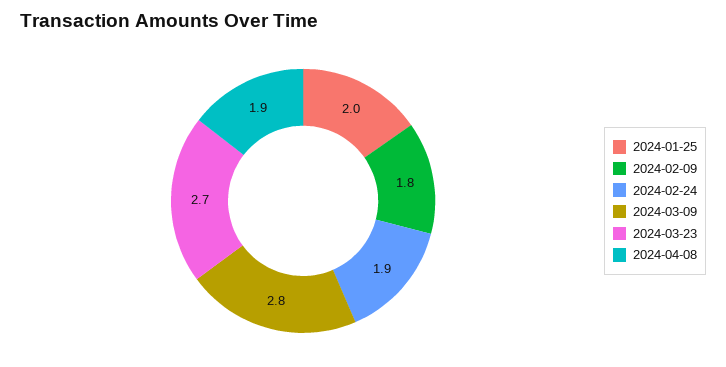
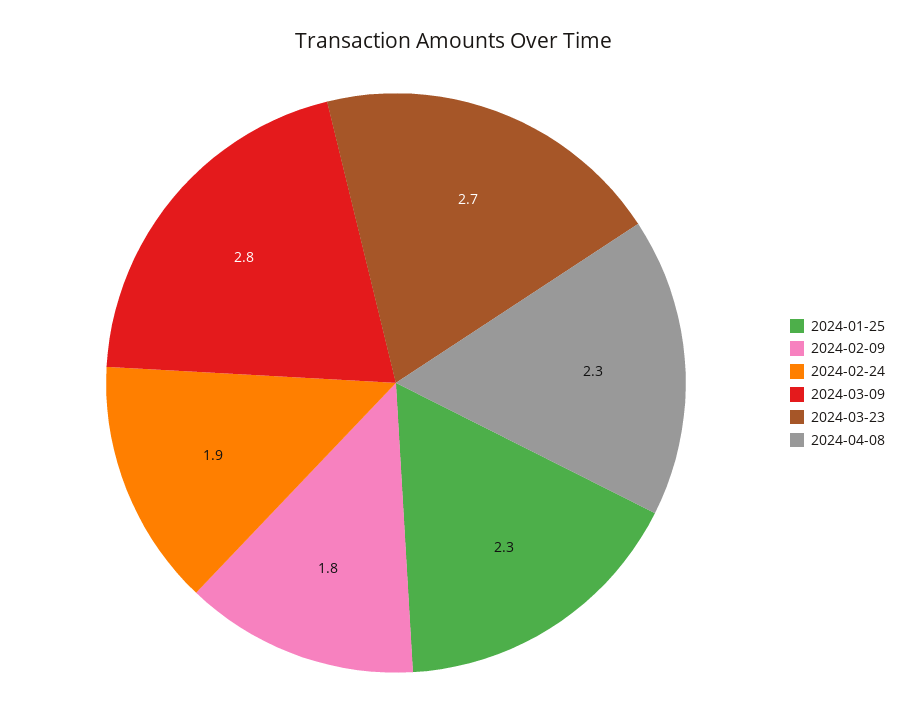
2024-01-25: 2 -> 2.3
2024-04-08: 1.9 -> 2.3

